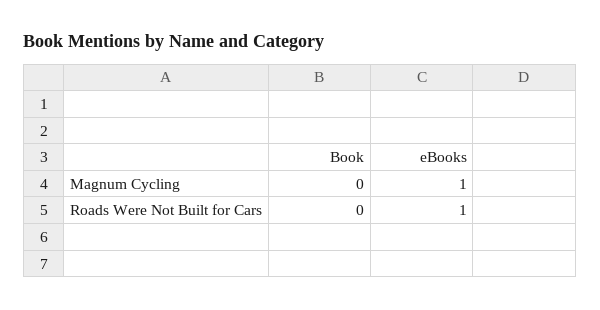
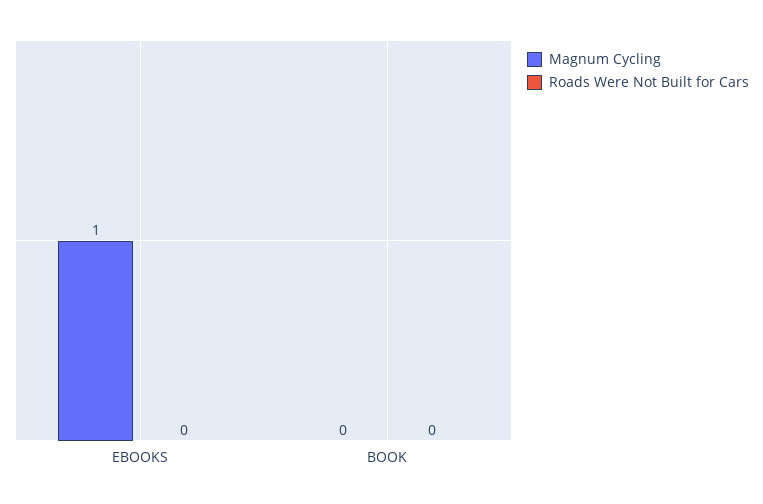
Roads Were Not Built for Cars, eBooks: 1 -> 0

